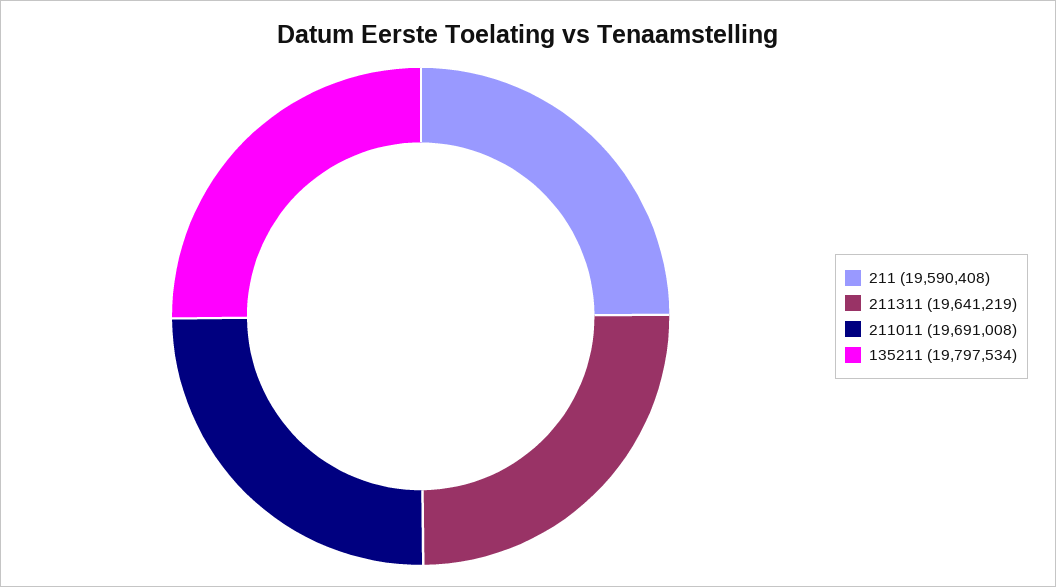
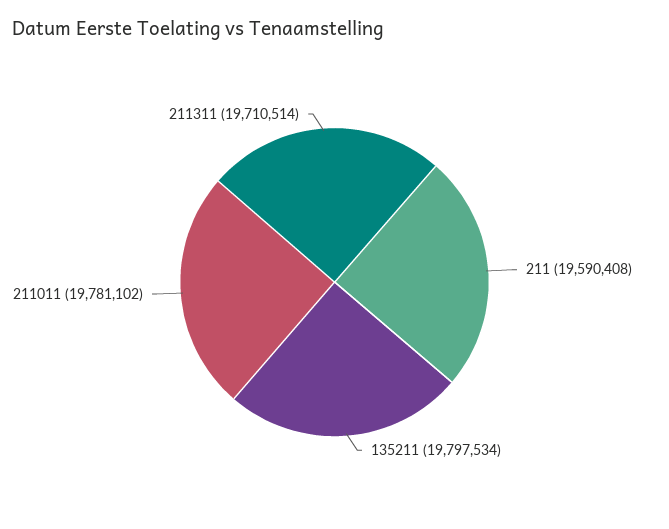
211311: 19641219 -> 19710514
211011: 19691008 -> 19781102

